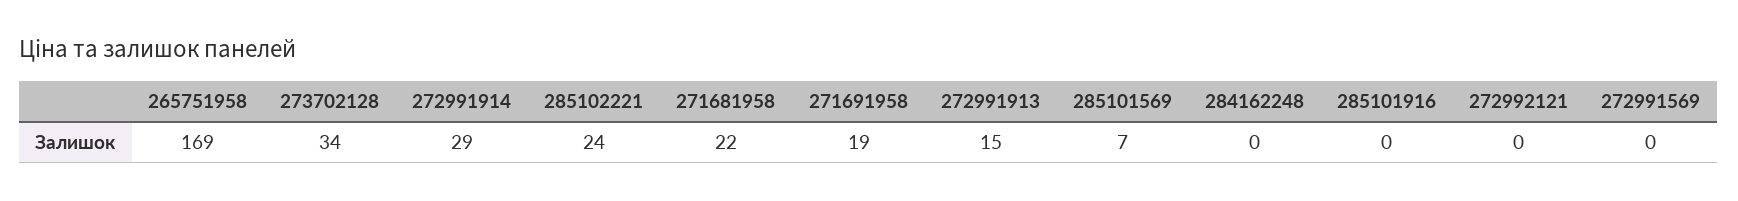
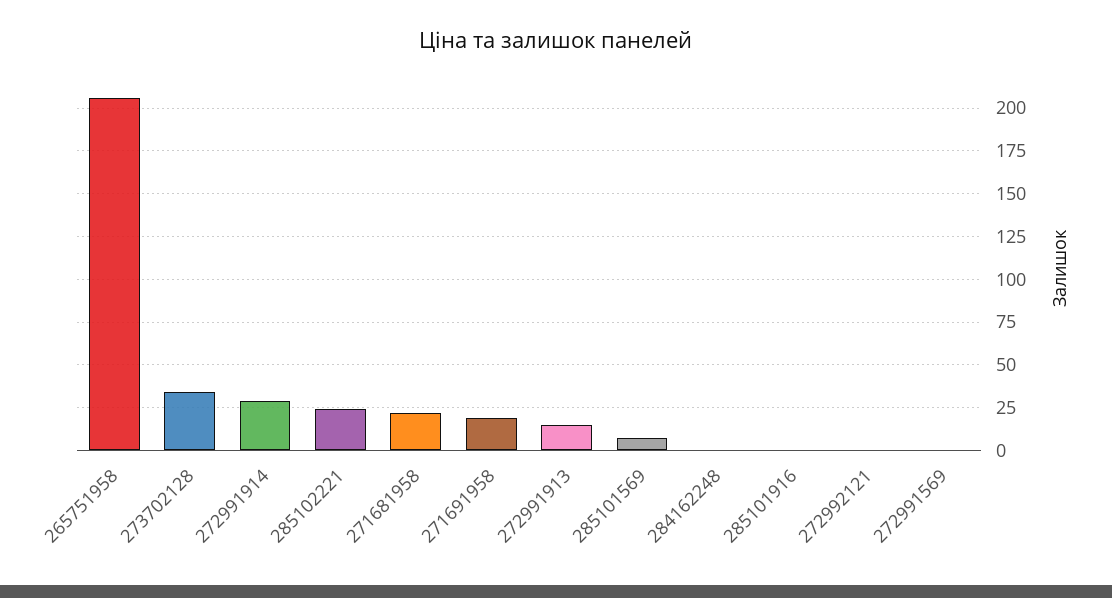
265751958: 169 -> 205

